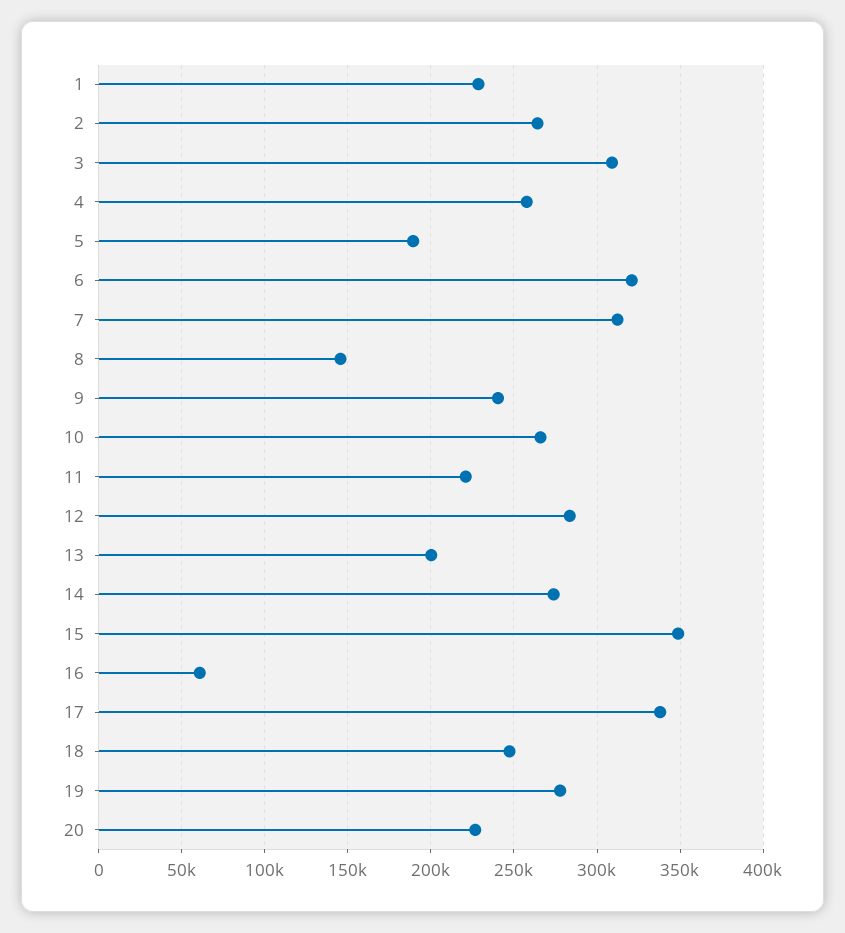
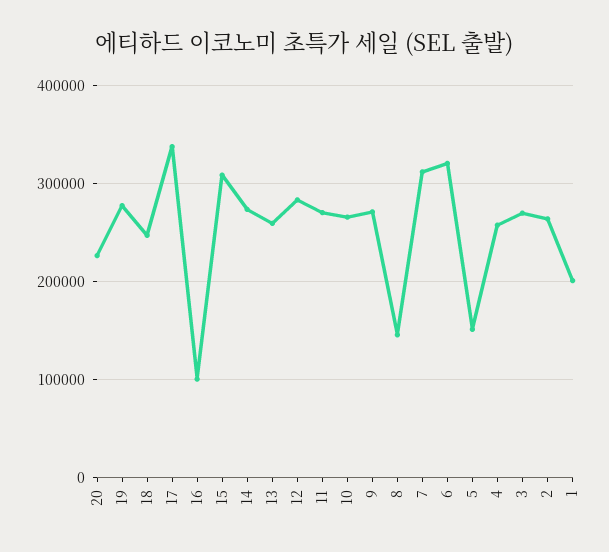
1: 230000 -> 200000
3: 310000 -> 270000
5: 190000 -> 150000
9: 240000 -> 270000
11: 220000 -> 270000
13: 200000 -> 260000
15: 350000 -> 310000
16: 60000 -> 100000

